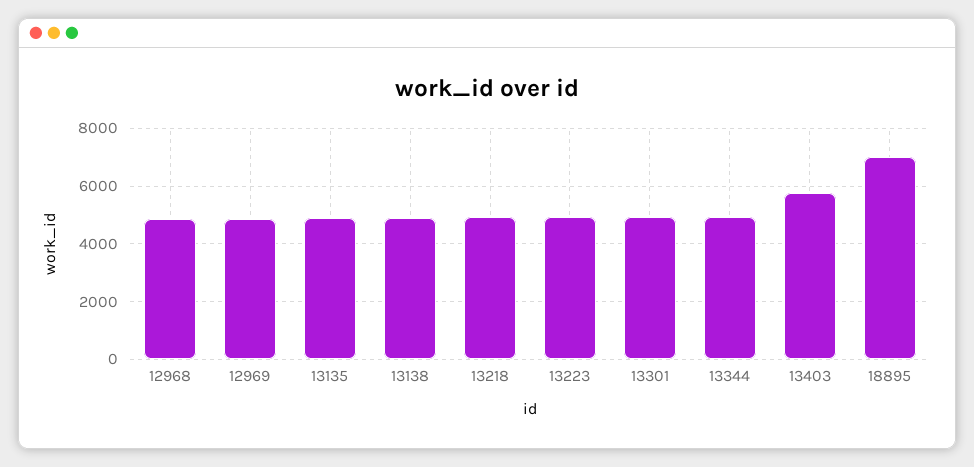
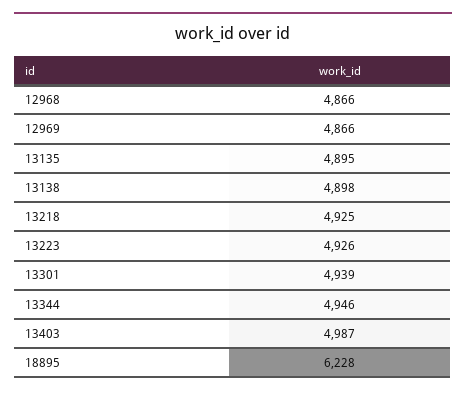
13403: 5750 -> 4987
18895: 7000 -> 6228

